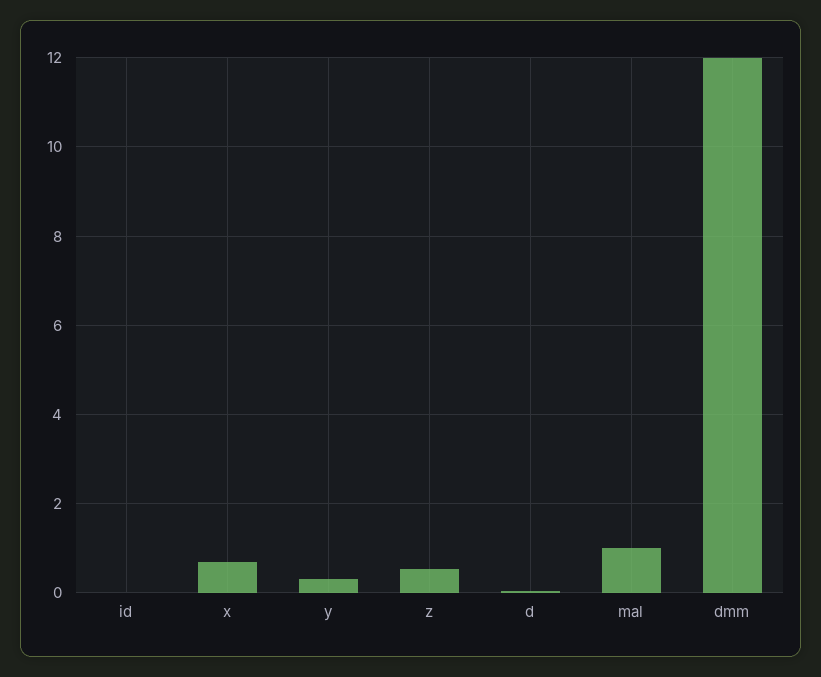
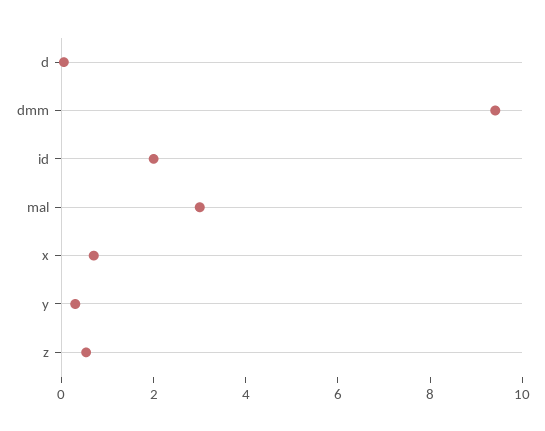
id: 0 -> 2
mal: 1 -> 3
dmm: 12 -> 9.5

